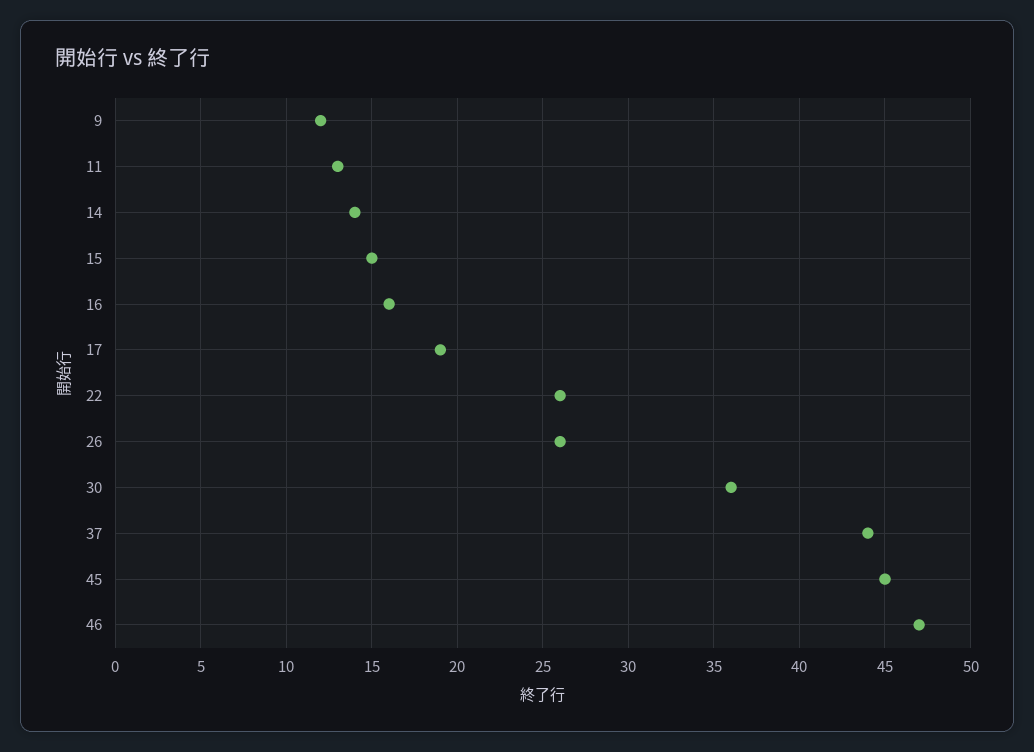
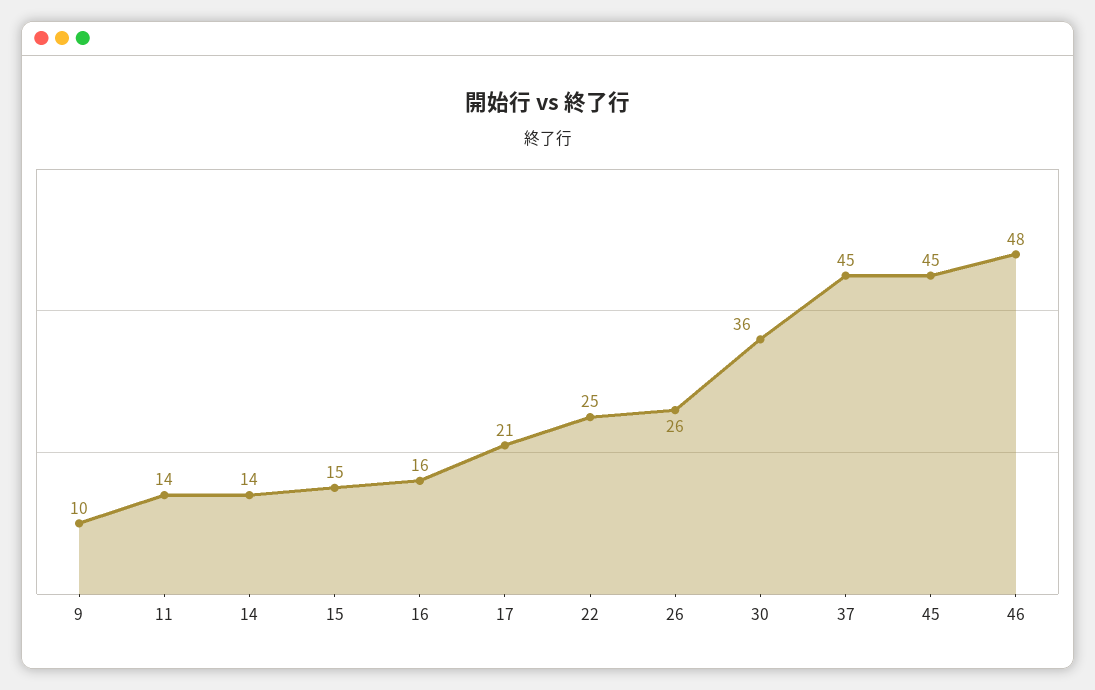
9: 12 -> 10
11: 13 -> 14
17: 19 -> 21
22: 26 -> 25
37: 44 -> 45
46: 47 -> 48

